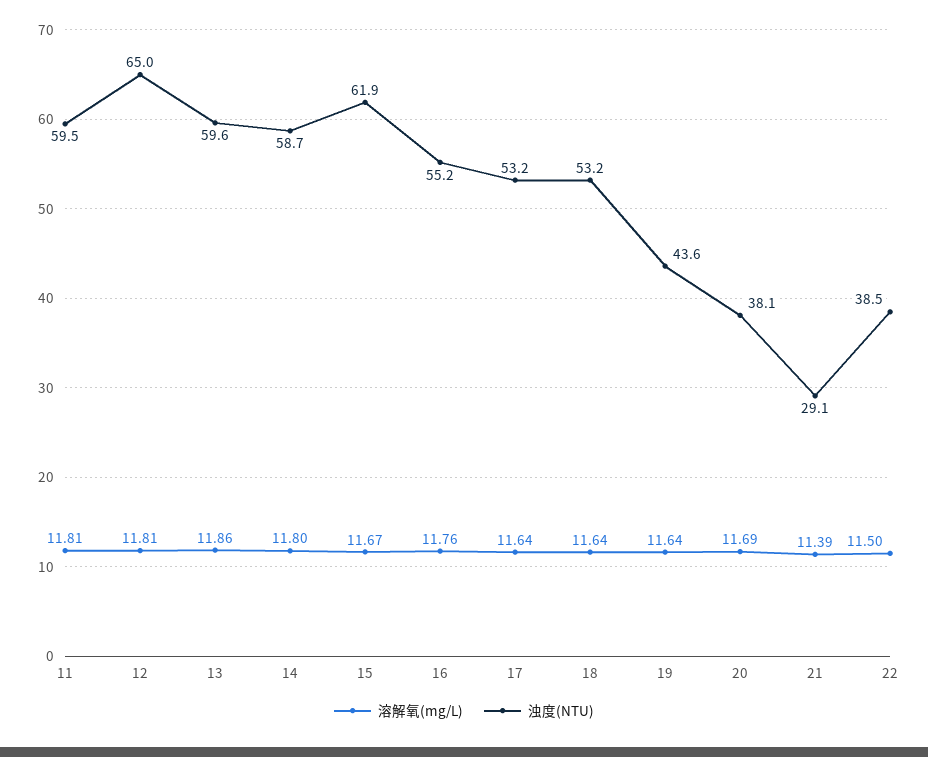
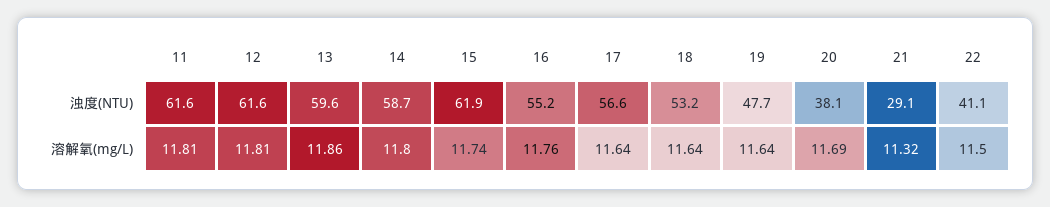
浊度(NTU), 11: 59.5 -> 61.6
浊度(NTU), 12: 65 -> 61.6
溶解氧(mg/L), 15: 11.67 -> 11.74
浊度(NTU), 17: 53.2 -> 56.6
浊度(NTU), 19: 43.6 -> 47.7
溶解氧(mg/L), 21: 11.39 -> 11.32
浊度(NTU), 22: 38.5 -> 41.1

